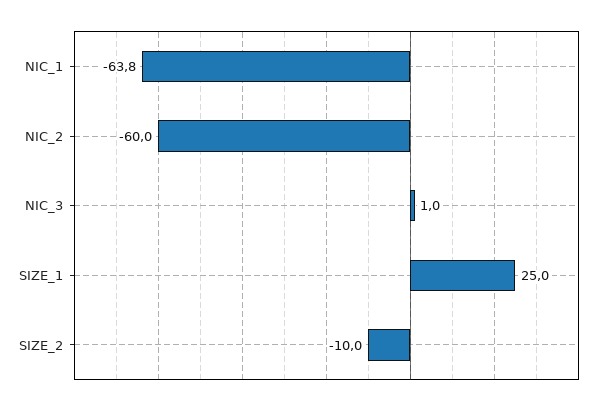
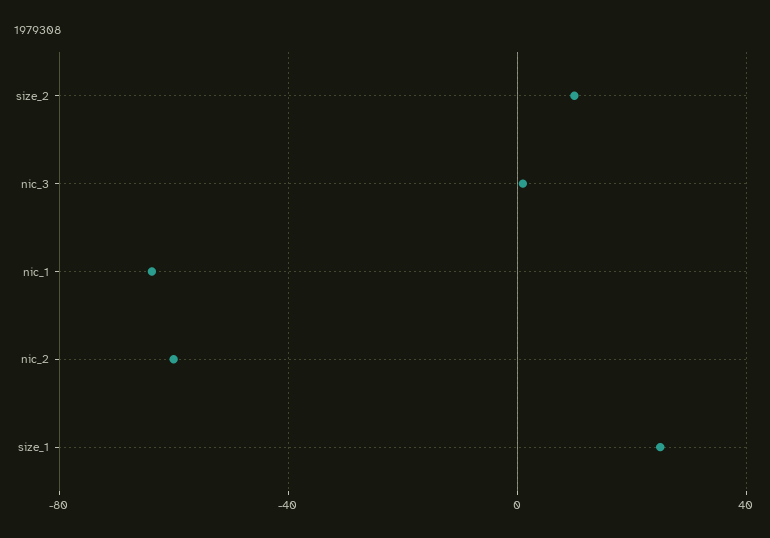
SIZE_2: -10 -> 10

